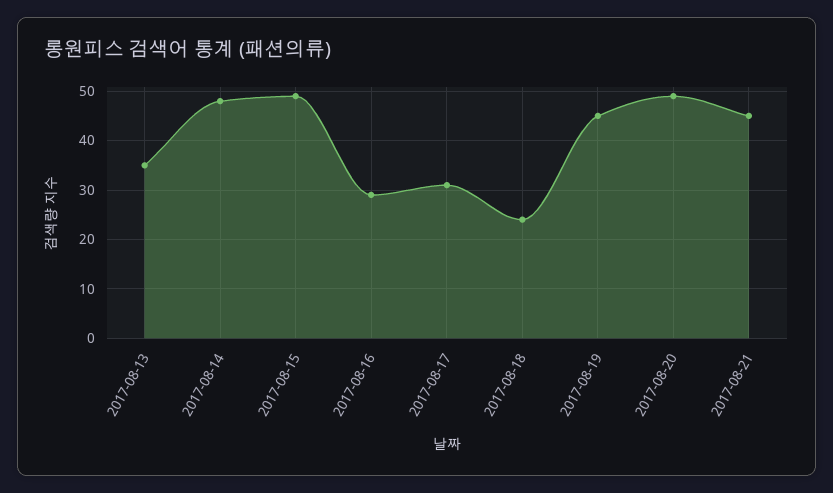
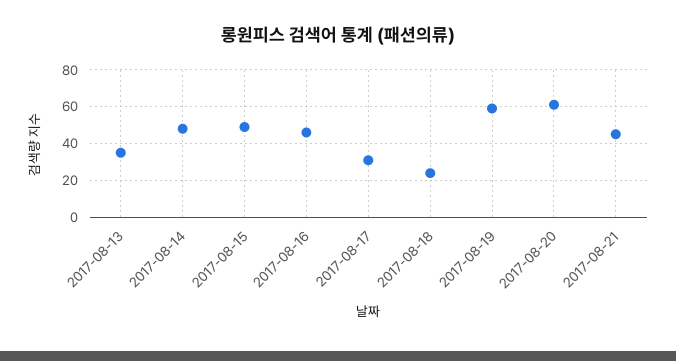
2017-08-16: 30 -> 45
2017-08-19: 45 -> 60
2017-08-20: 50 -> 60

